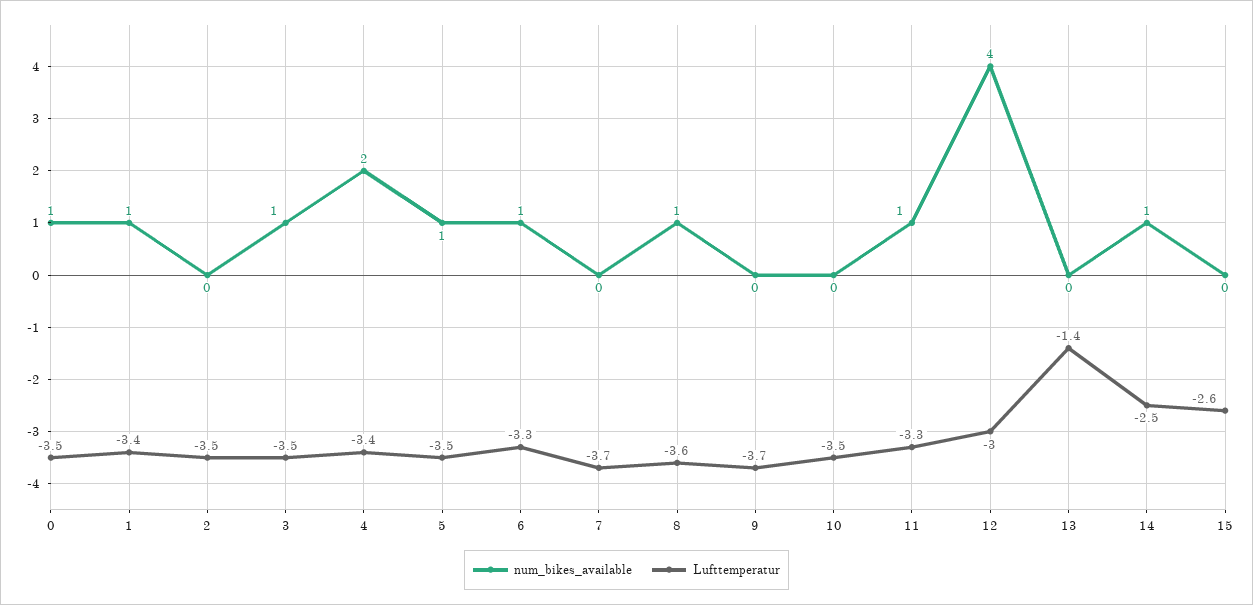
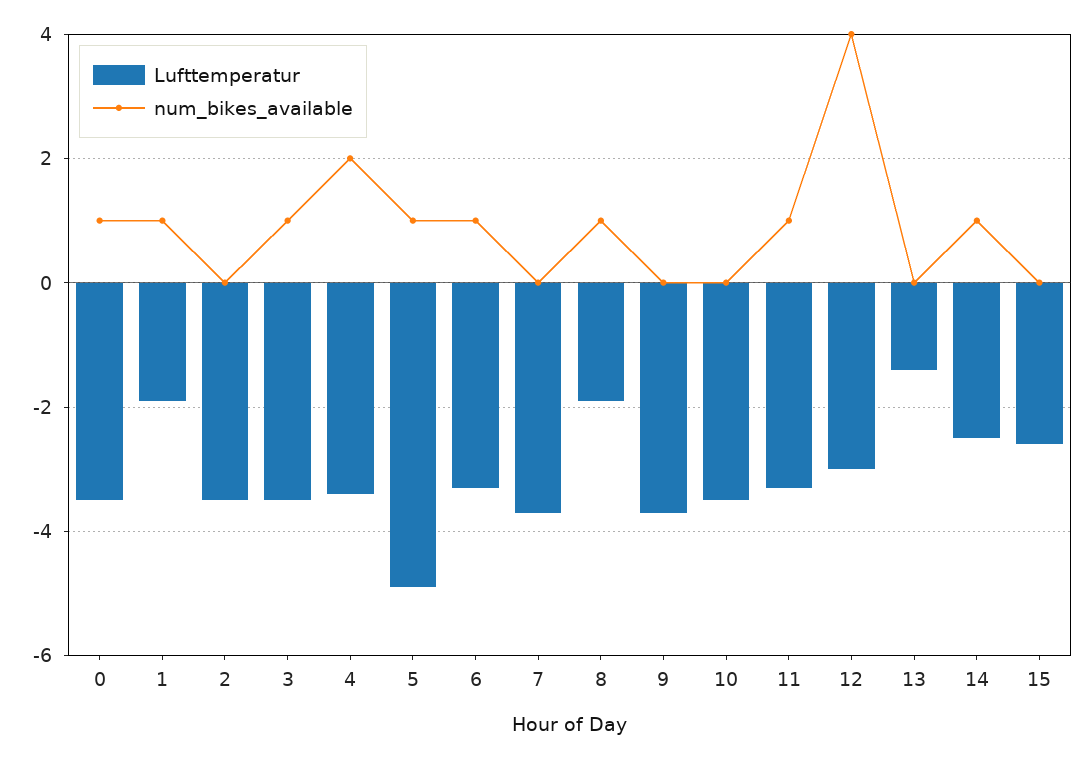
Lufttemperatur, 1: -3.4 -> -2
Lufttemperatur, 5: -3.5 -> -5
Lufttemperatur, 8: -3.6 -> -2

